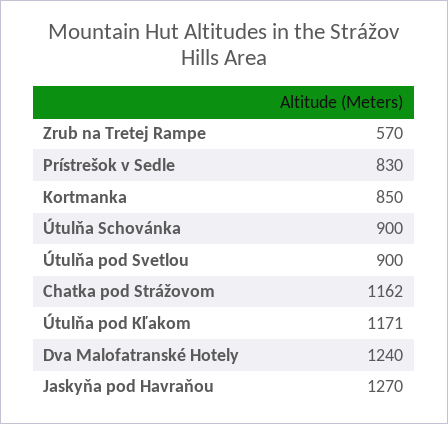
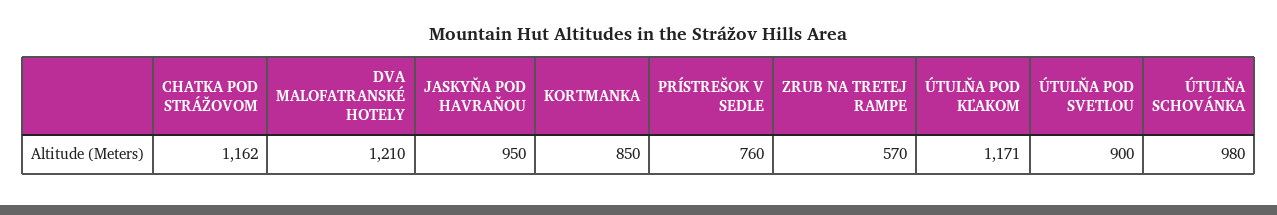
Prístrešok v Sedle: 830 -> 760
Útulňa Schovánka: 900 -> 980
Dva Malofatranské Hotely: 1240 -> 1210
Jaskyňa pod Havraňou: 1270 -> 950

